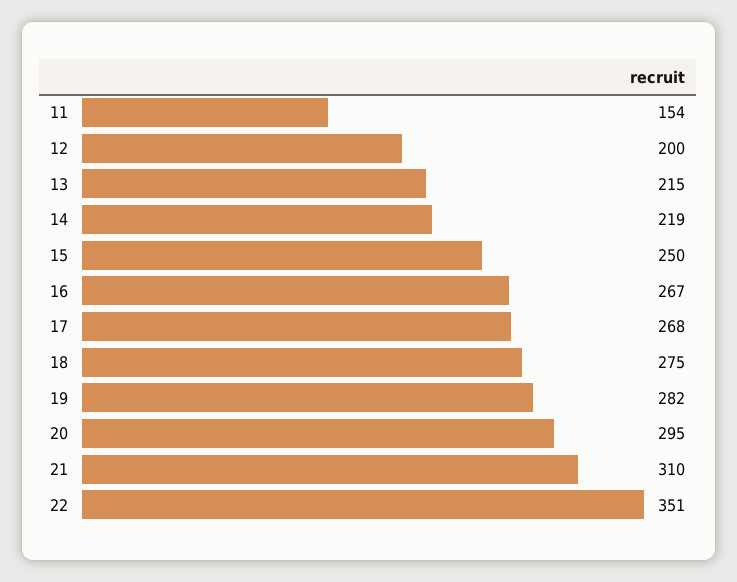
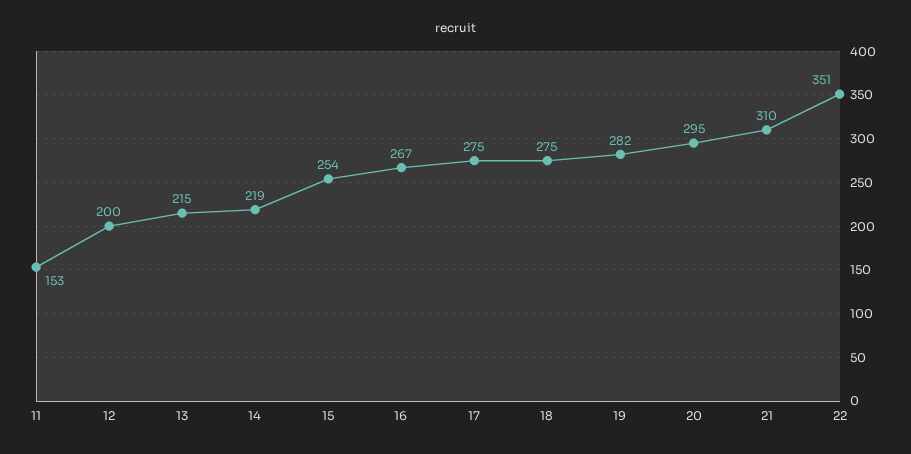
11: 154 -> 153
15: 250 -> 254
17: 268 -> 275

